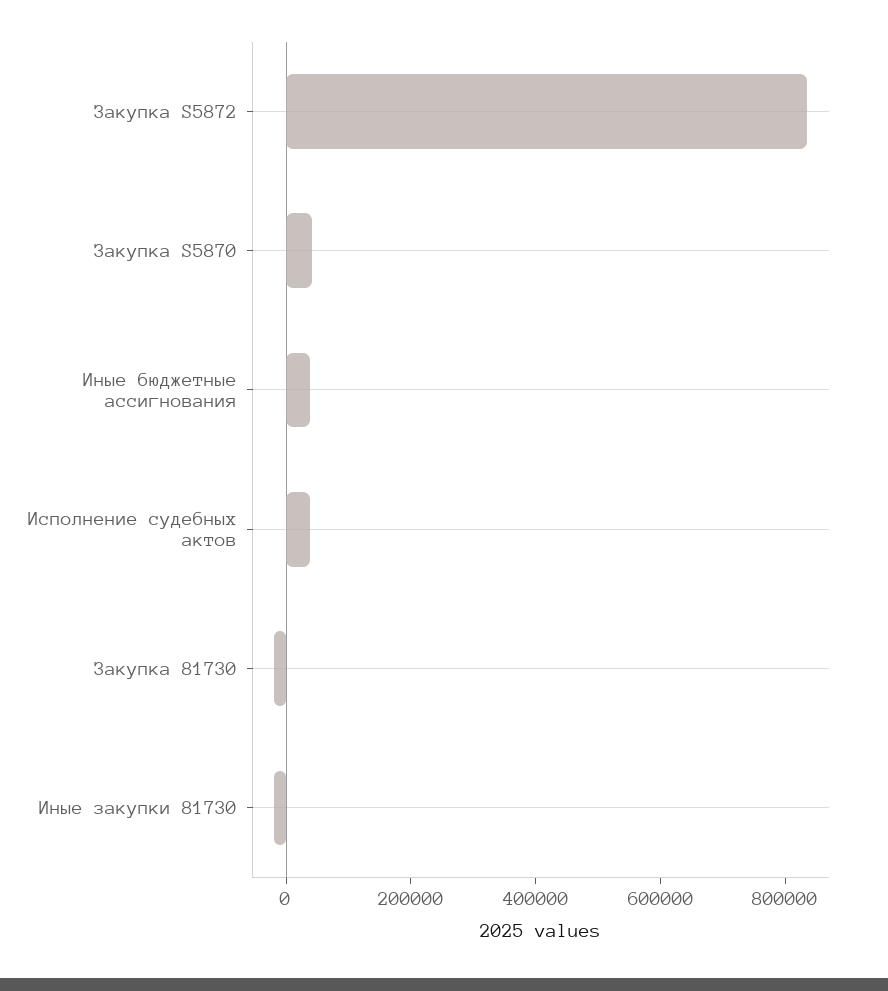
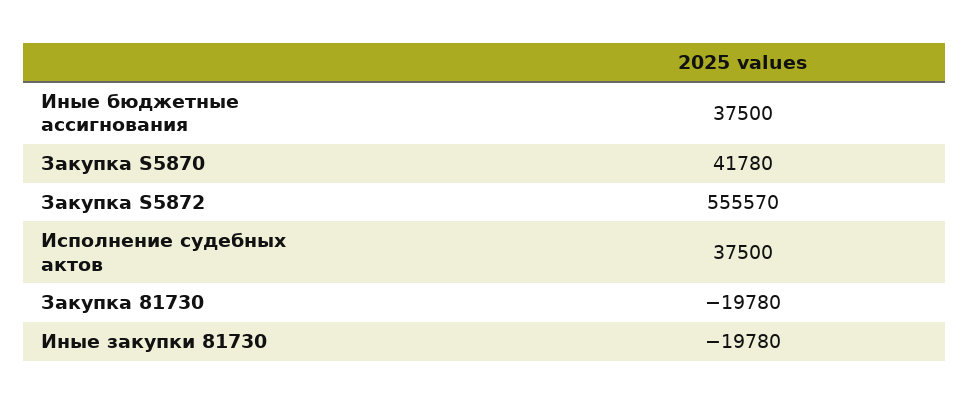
Закупка S5872: 850000 -> 555570

